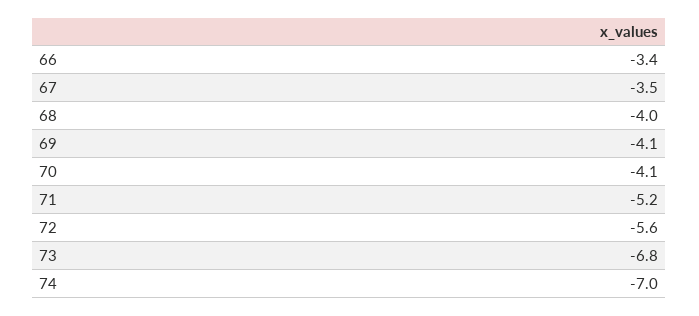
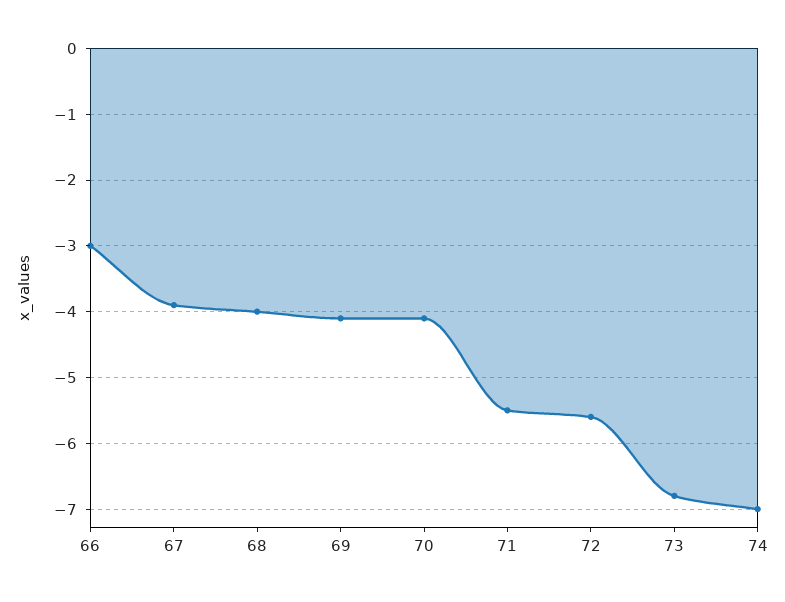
66: -3.4 -> -3
67: -3.5 -> -3.9
71: -5.2 -> -5.5

